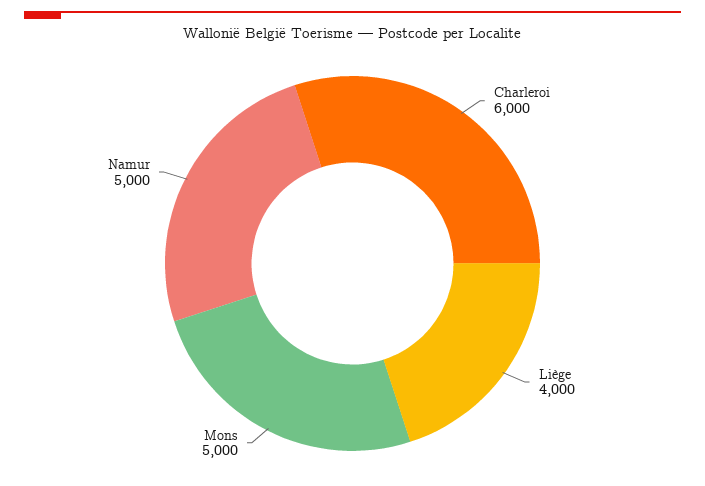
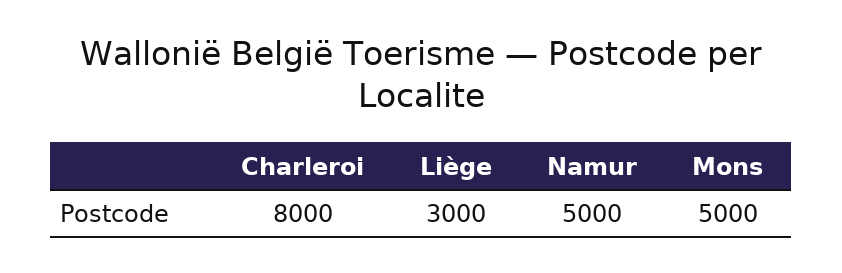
Charleroi: 6000 -> 8000
Liège: 4000 -> 3000

